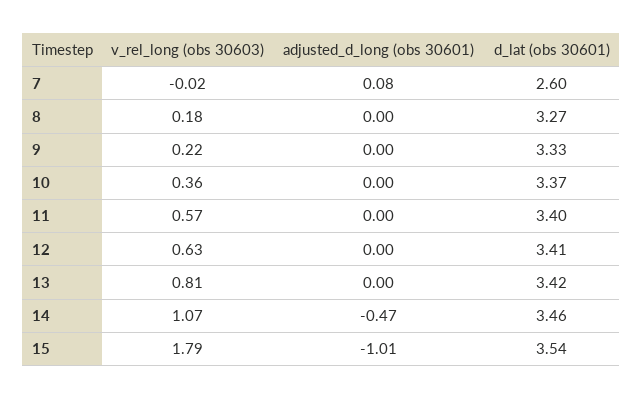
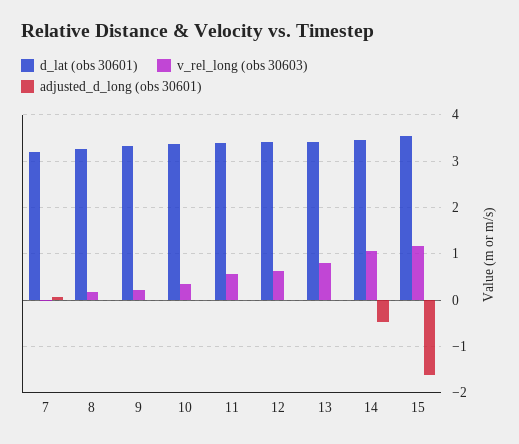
d_lat (obs 30601), 7: 2.6 -> 3.2
v_rel_long (obs 30603), 15: 1.79 -> 1.2
adjusted_d_long (obs 30601), 15: -1.01 -> -1.6

